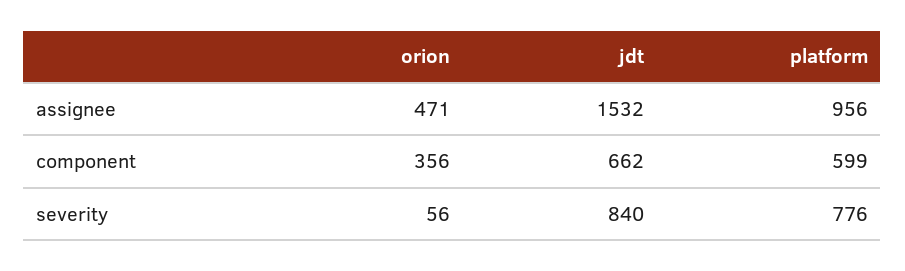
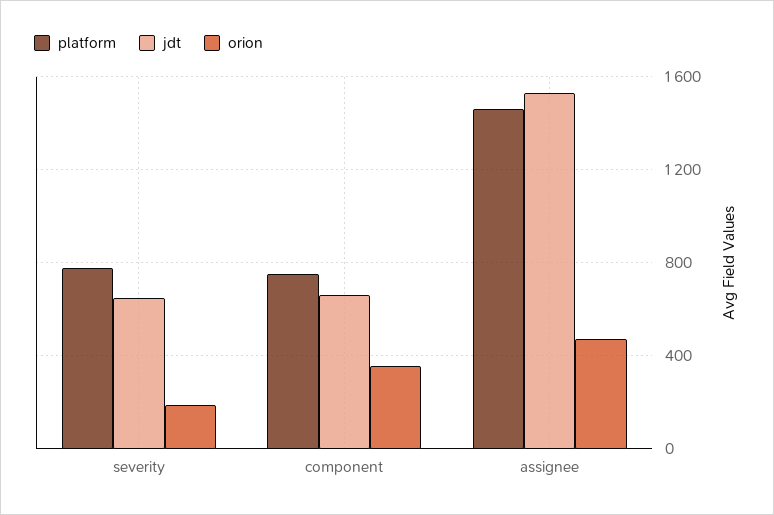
platform, assignee: 956 -> 1450
platform, component: 599 -> 750
orion, severity: 56 -> 200
jdt, severity: 840 -> 650

